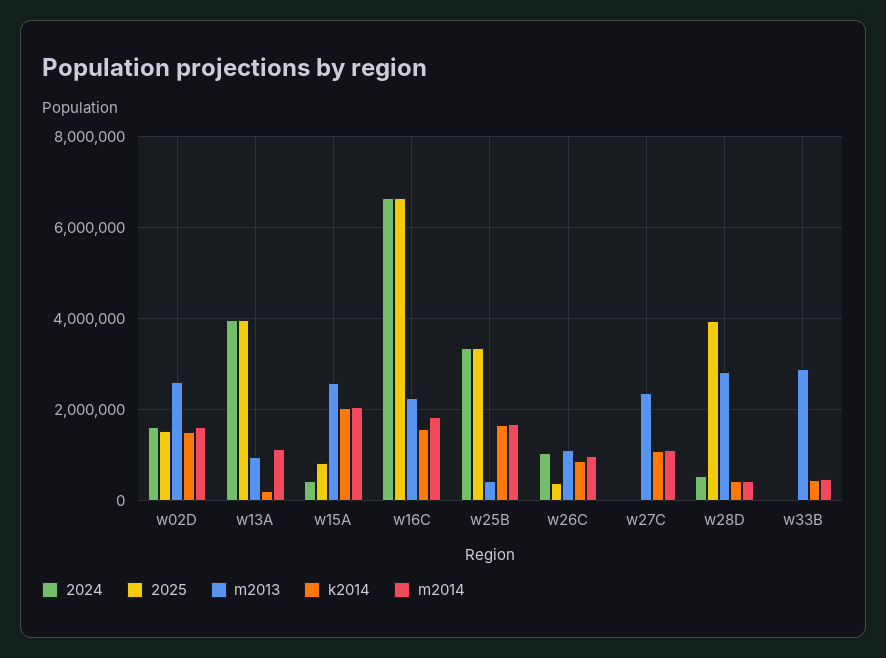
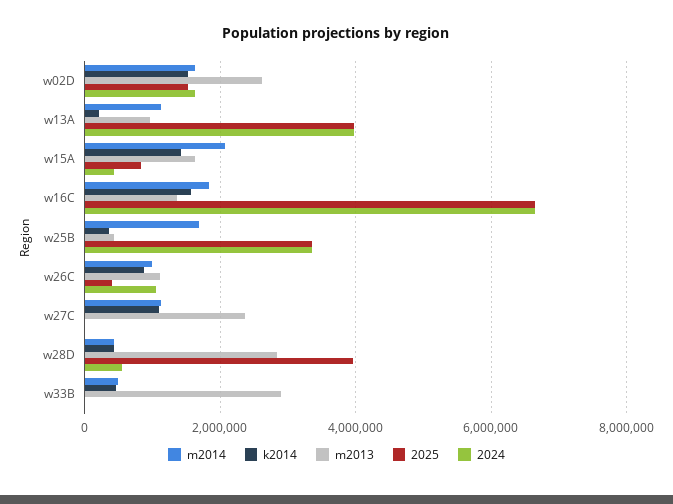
m2013, w15A: 2600000 -> 1600000
k2014, w15A: 2000000 -> 1400000
m2013, w16C: 2200000 -> 1400000
k2014, w25B: 1600000 -> 400000

